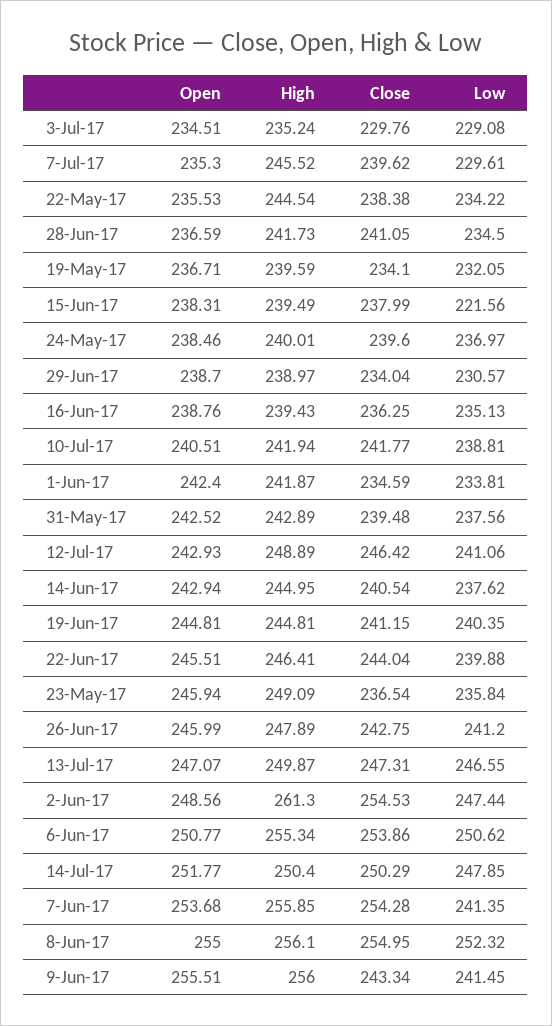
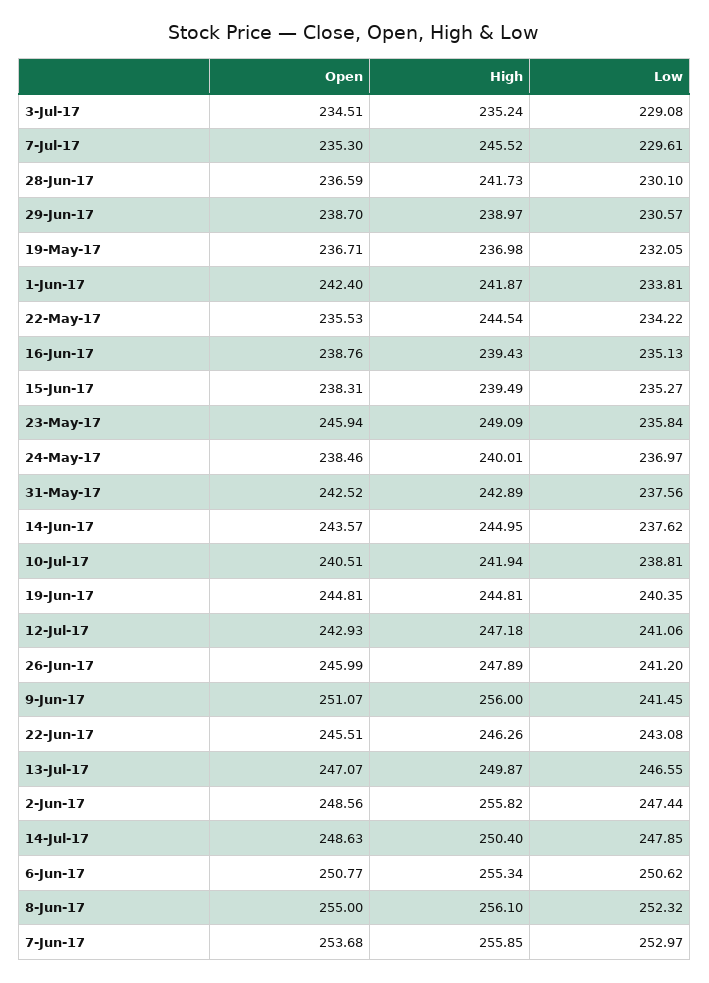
Close, 3-Jul-17: 229.76 -> none
Close, 7-Jul-17: 239.62 -> none
Close, 22-May-17: 238.38 -> none
Close, 28-Jun-17: 241.05 -> none
Low, 28-Jun-17: 234.5 -> 230.1
High, 19-May-17: 239.59 -> 236.98
Close, 19-May-17: 234.1 -> none
Close, 15-Jun-17: 237.99 -> none
Low, 15-Jun-17: 221.56 -> 235.27
Close, 24-May-17: 239.6 -> none
Close, 29-Jun-17: 234.04 -> none
Close, 16-Jun-17: 236.25 -> none
Close, 10-Jul-17: 241.77 -> none
Close, 1-Jun-17: 234.59 -> none
Close, 31-May-17: 239.48 -> none
High, 12-Jul-17: 248.89 -> 247.18
Close, 12-Jul-17: 246.42 -> none
Open, 14-Jun-17: 242.94 -> 243.57
Close, 14-Jun-17: 240.54 -> none
Close, 19-Jun-17: 241.15 -> none
High, 22-Jun-17: 246.41 -> 246.26
Close, 22-Jun-17: 244.04 -> none
Low, 22-Jun-17: 239.88 -> 243.08
Close, 23-May-17: 236.54 -> none
Close, 26-Jun-17: 242.75 -> none
Close, 13-Jul-17: 247.31 -> none
High, 2-Jun-17: 261.3 -> 255.82
Close, 2-Jun-17: 254.53 -> none
Close, 6-Jun-17: 253.86 -> none
Open, 14-Jul-17: 251.77 -> 248.63
Close, 14-Jul-17: 250.29 -> none
Close, 7-Jun-17: 254.28 -> none
Low, 7-Jun-17: 241.35 -> 252.97
Close, 8-Jun-17: 254.95 -> none
Open, 9-Jun-17: 255.51 -> 251.07
Close, 9-Jun-17: 243.34 -> none

